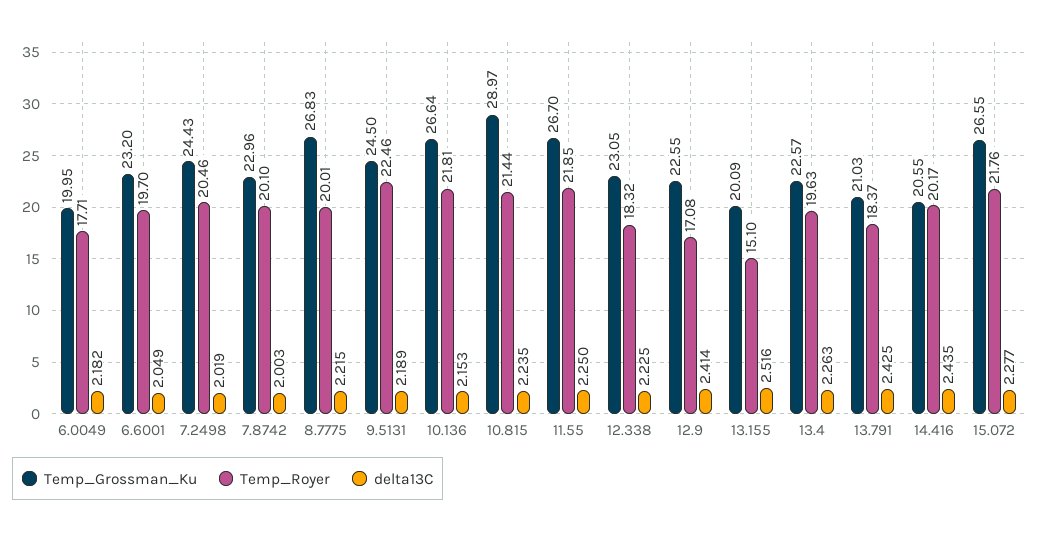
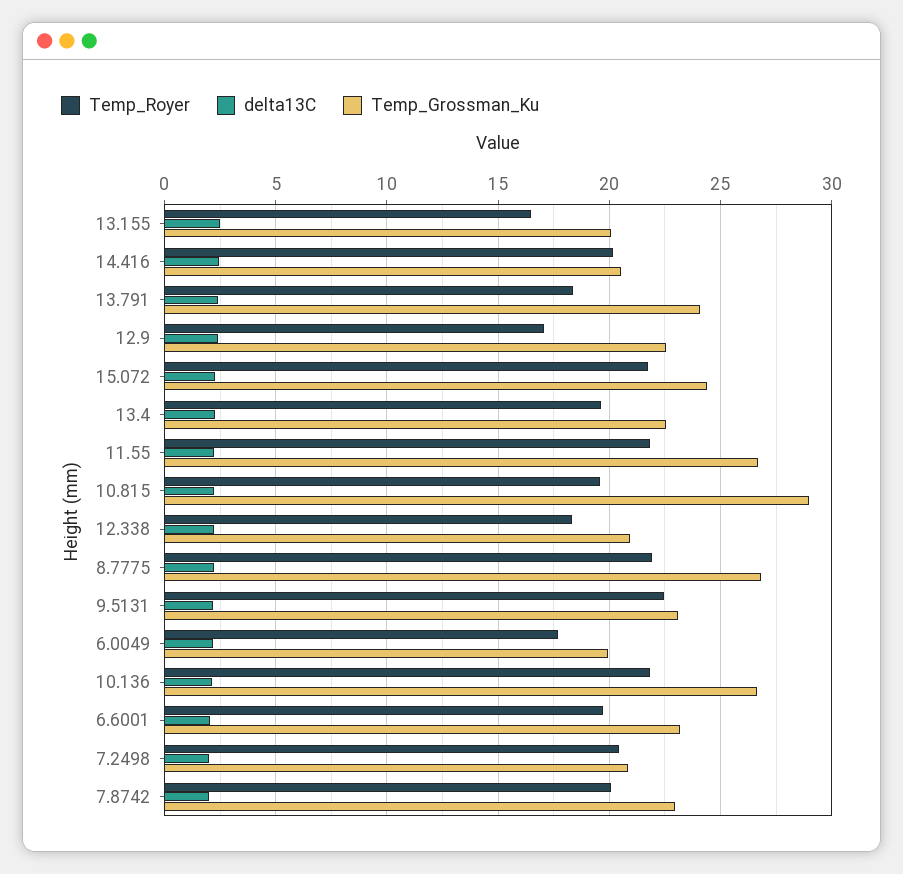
Temp_Grossman_Ku, 7.2498: 24.43 -> 21
Temp_Royer, 8.7775: 20.01 -> 22
Temp_Grossman_Ku, 9.5131: 24.5 -> 23
Temp_Royer, 10.815: 21.44 -> 19.5
Temp_Grossman_Ku, 12.338: 23.05 -> 21
Temp_Royer, 13.155: 15.1 -> 16.5
Temp_Grossman_Ku, 13.791: 21.03 -> 24
Temp_Grossman_Ku, 15.072: 26.55 -> 24.5

